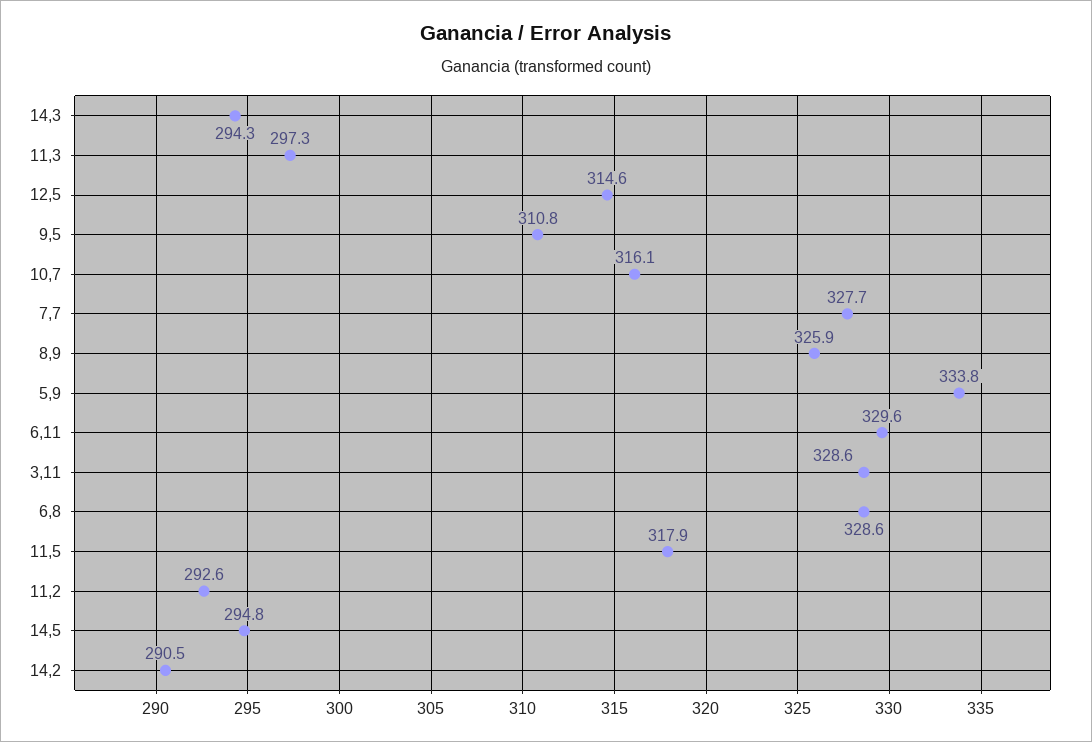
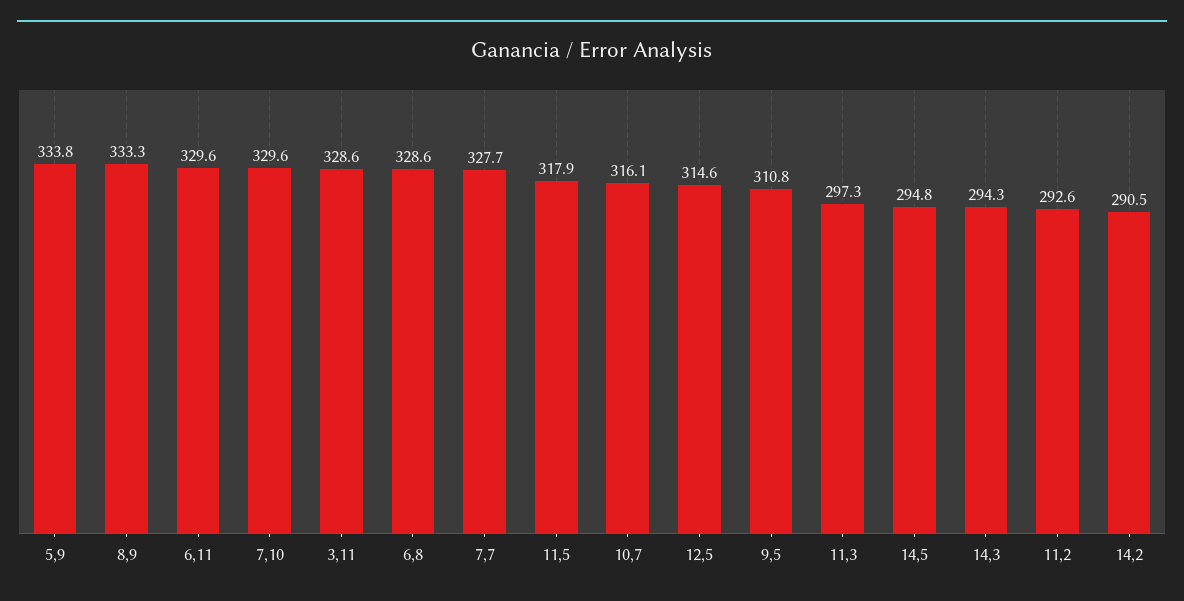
8,9: 325.9 -> 333.3
7,10: none -> 329.6

